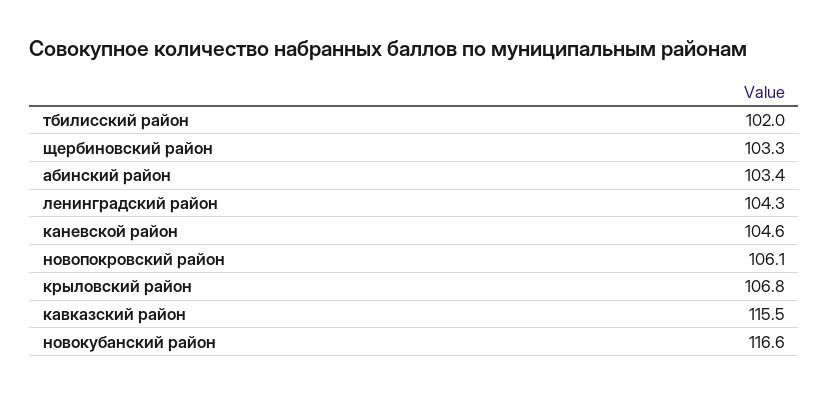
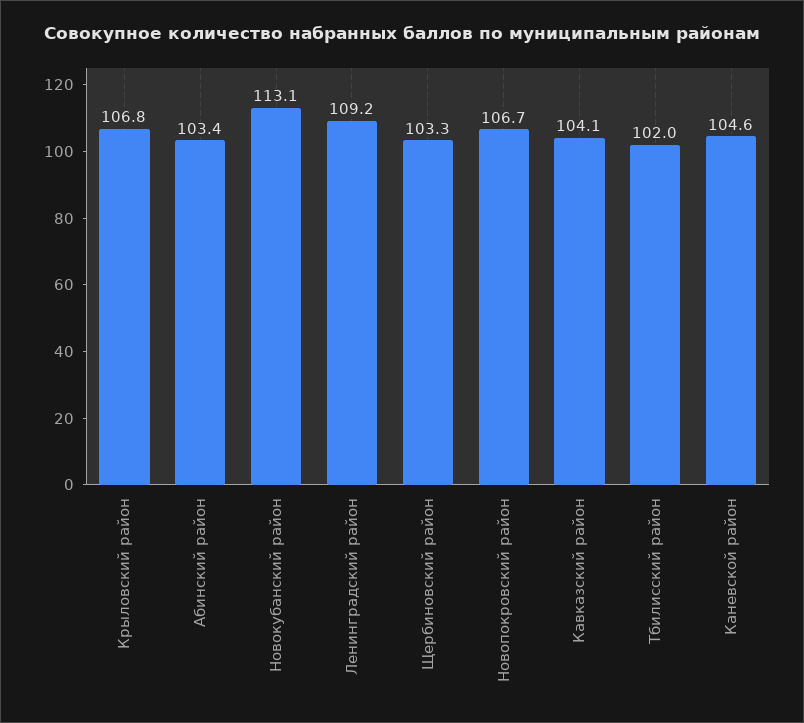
ленинградский район: 104.3 -> 109.2
новопокровский район: 106.1 -> 106.7
кавказский район: 115.5 -> 104.1
новокубанский район: 116.6 -> 113.1

